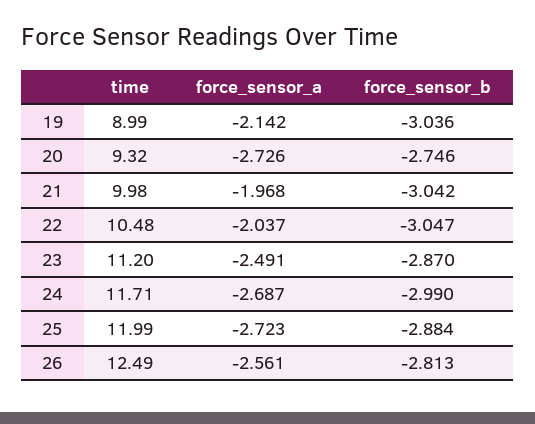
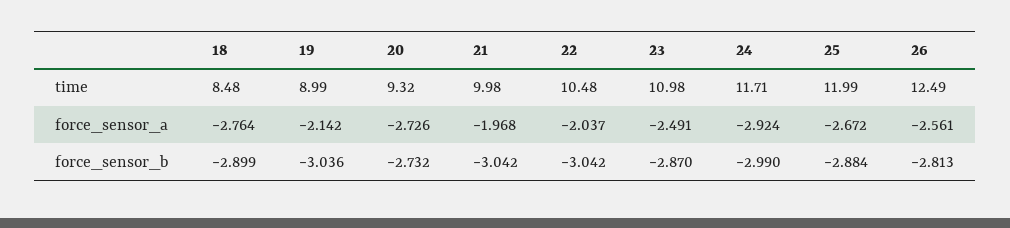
force_sensor_b, 20: -2.746 -> -2.732
force_sensor_b, 22: -3.047 -> -3.042
time, 23: 11.2 -> 10.98
force_sensor_a, 24: -2.687 -> -2.924
force_sensor_a, 25: -2.723 -> -2.672
time, 18: none -> 8.48
force_sensor_a, 18: none -> -2.764
force_sensor_b, 18: none -> -2.899

